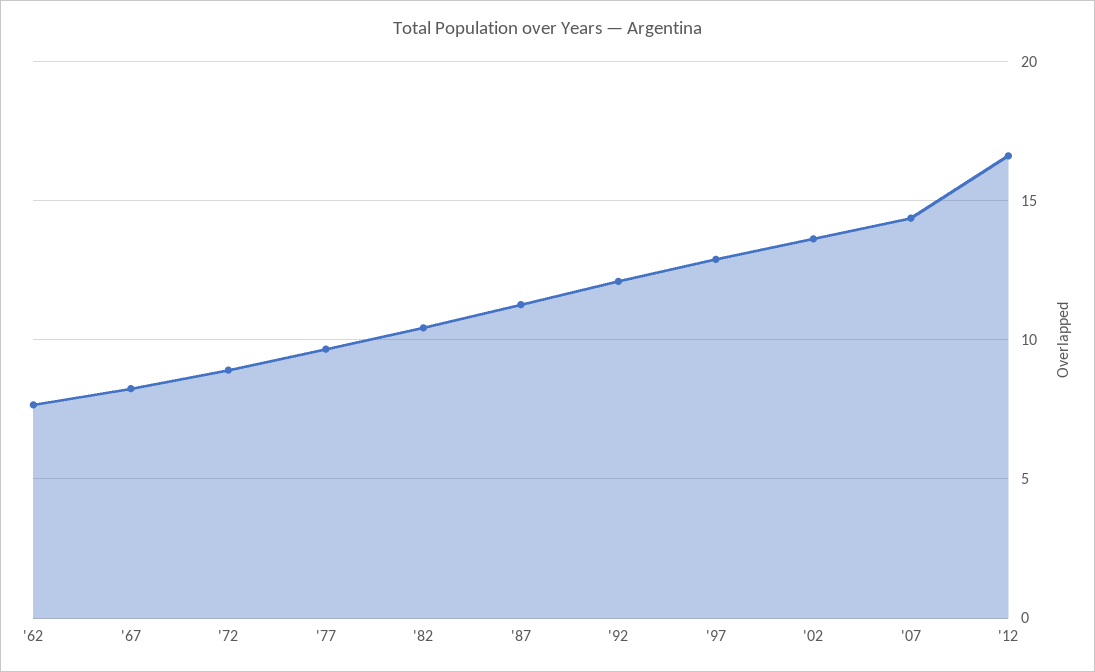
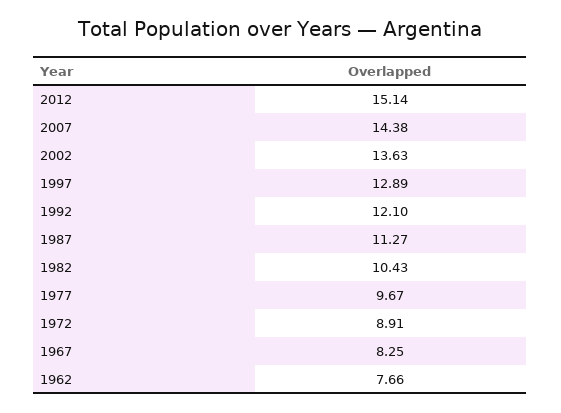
'12: 16.5 -> 15.14

